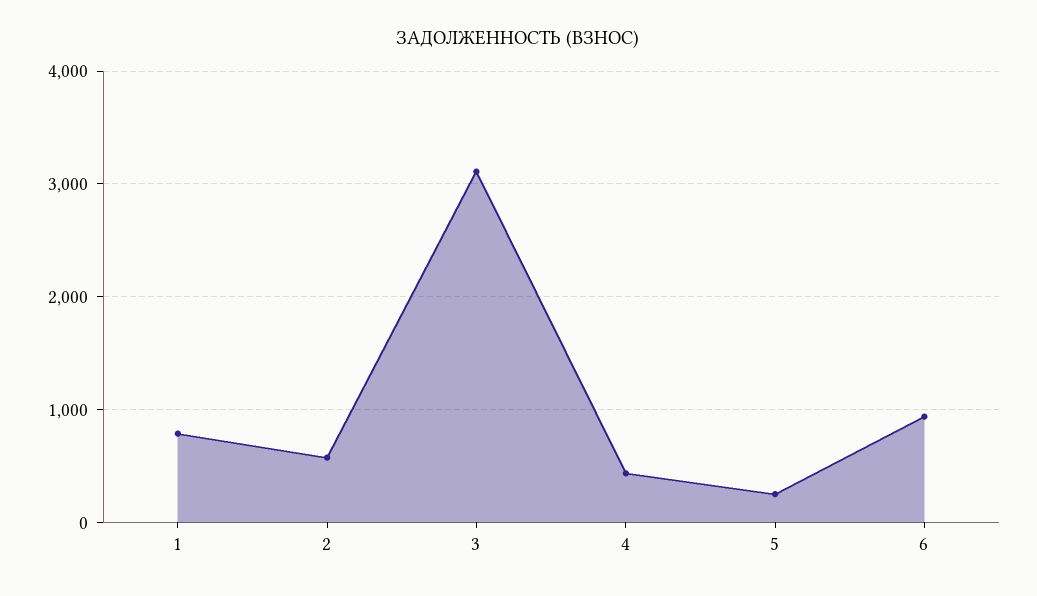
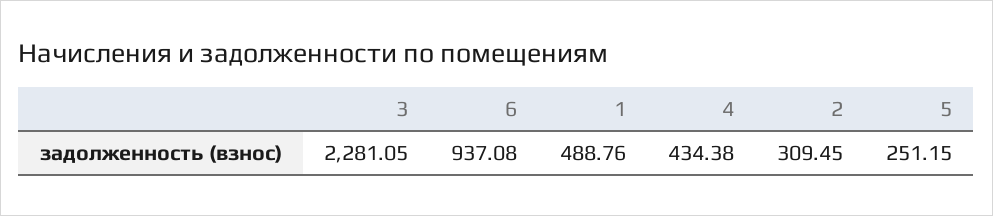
1: 800 -> 488.76
2: 600 -> 309.45
3: 3100 -> 2281.05

